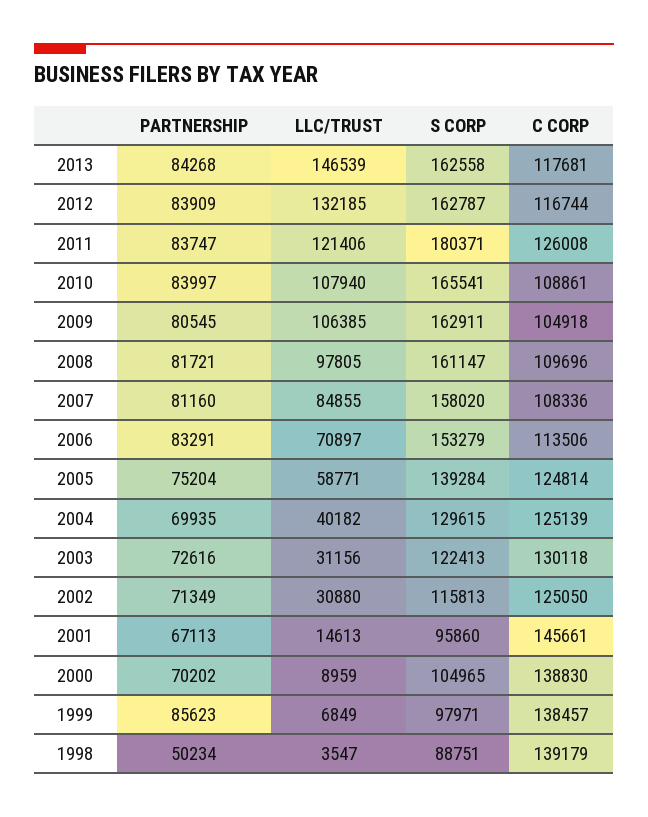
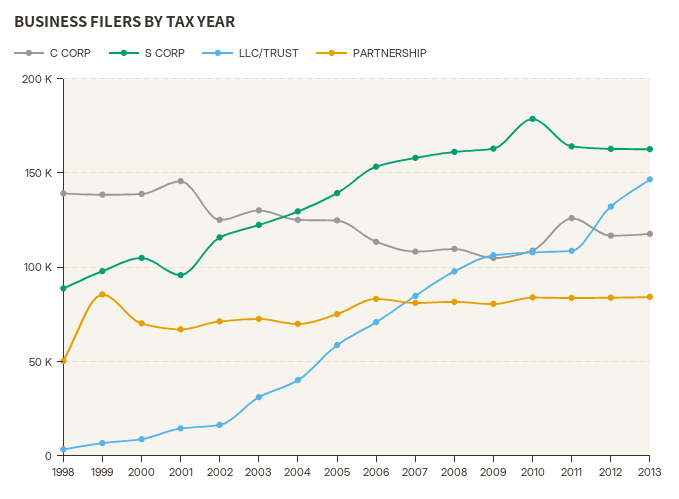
LLC/TRUST, 2011: 121406 -> 110000
S CORP, 2011: 180371 -> 165000
S CORP, 2010: 165541 -> 180000
LLC/TRUST, 2002: 30880 -> 15000

